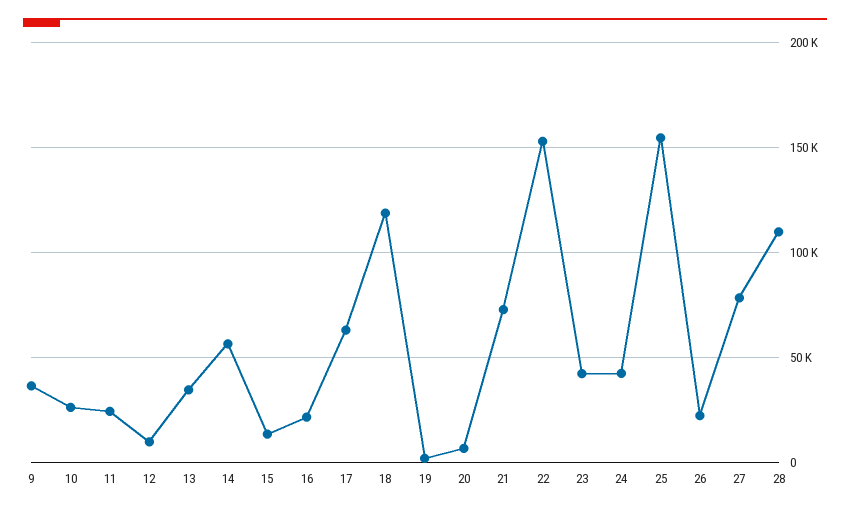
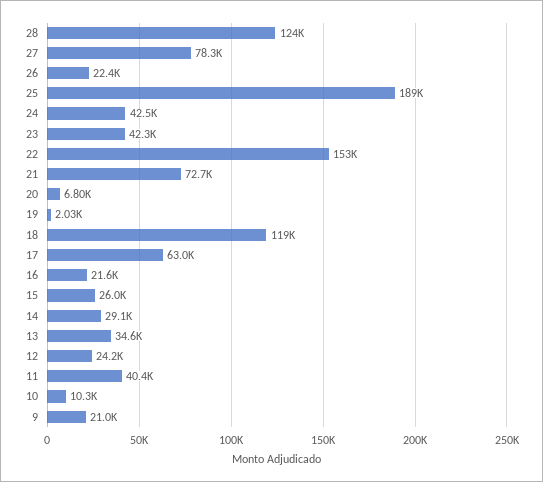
9: 35000 -> 21000
10: 25000 -> 10300
11: 25000 -> 40400
12: 10000 -> 24200
14: 55000 -> 29100
15: 15000 -> 26000
25: 155000 -> 189000
28: 110000 -> 124000

